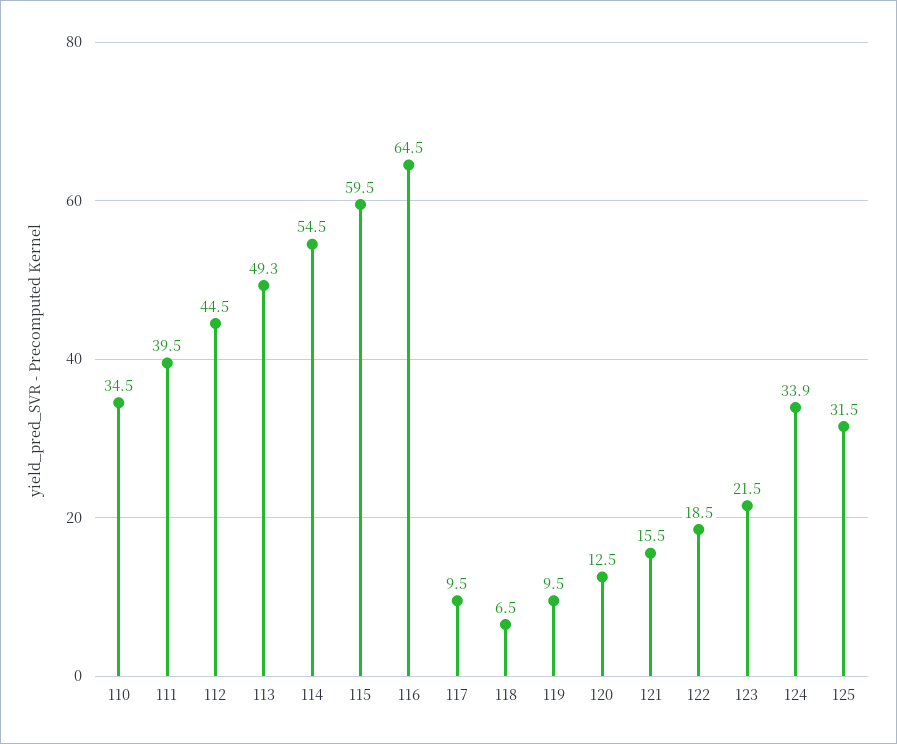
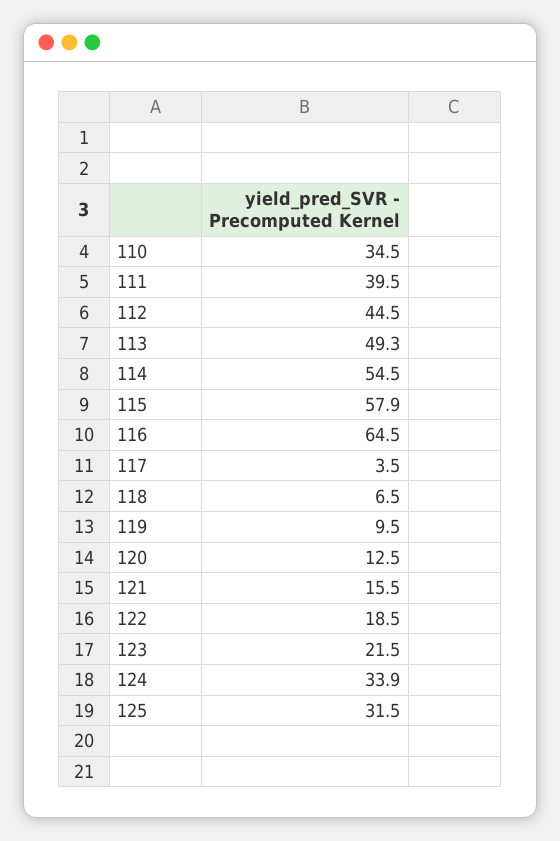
115: 59.5 -> 57.9
117: 9.5 -> 3.5

